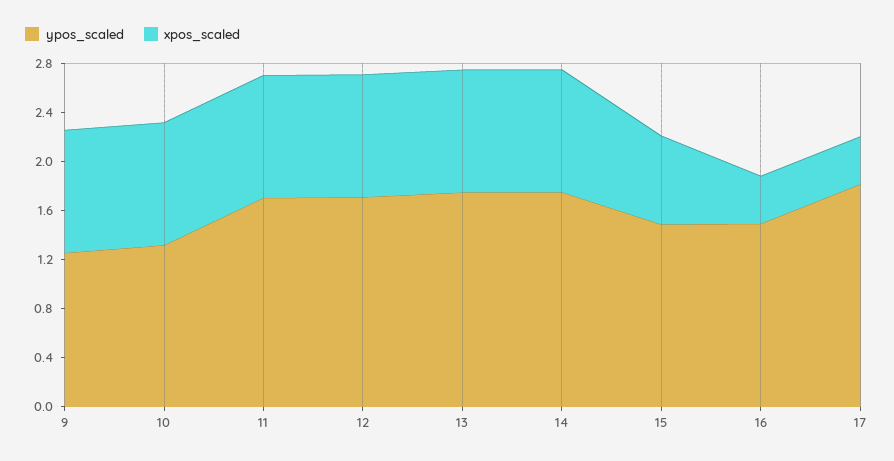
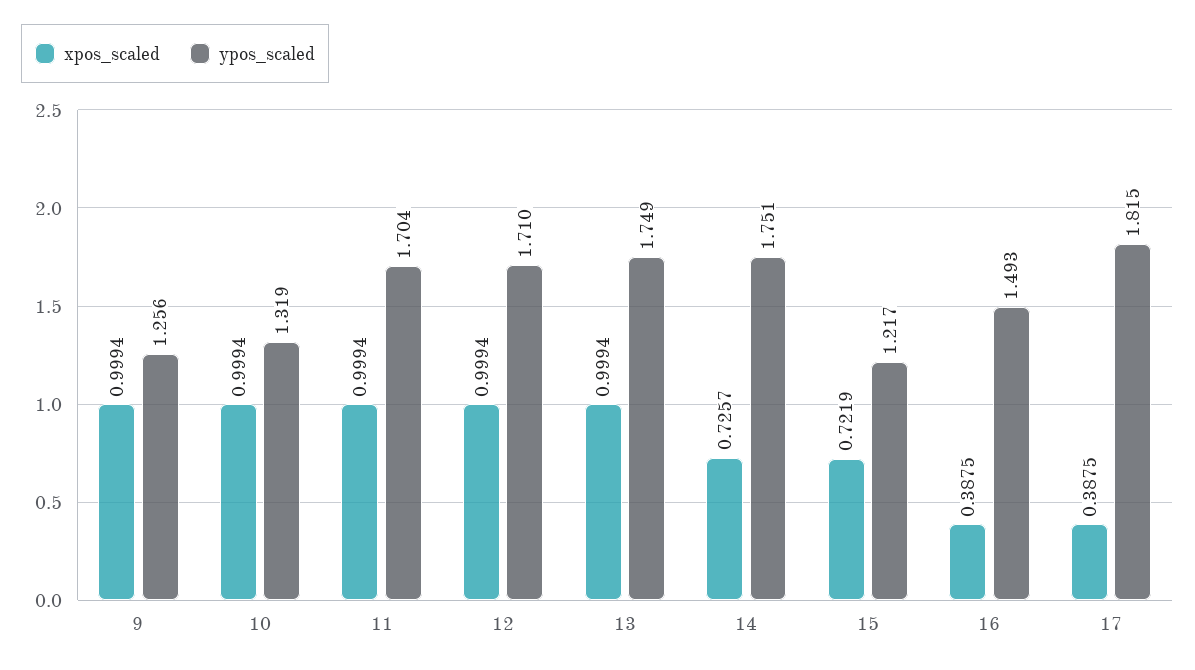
xpos_scaled, 14: 1 -> 0.7257
ypos_scaled, 15: 1.5 -> 1.217

